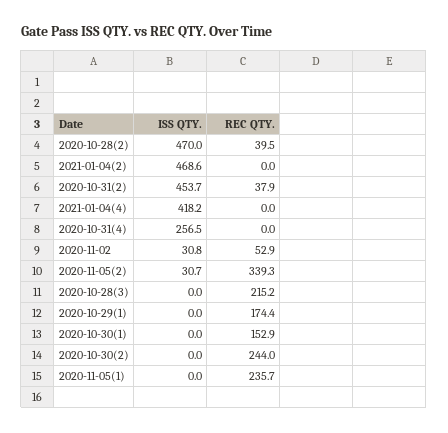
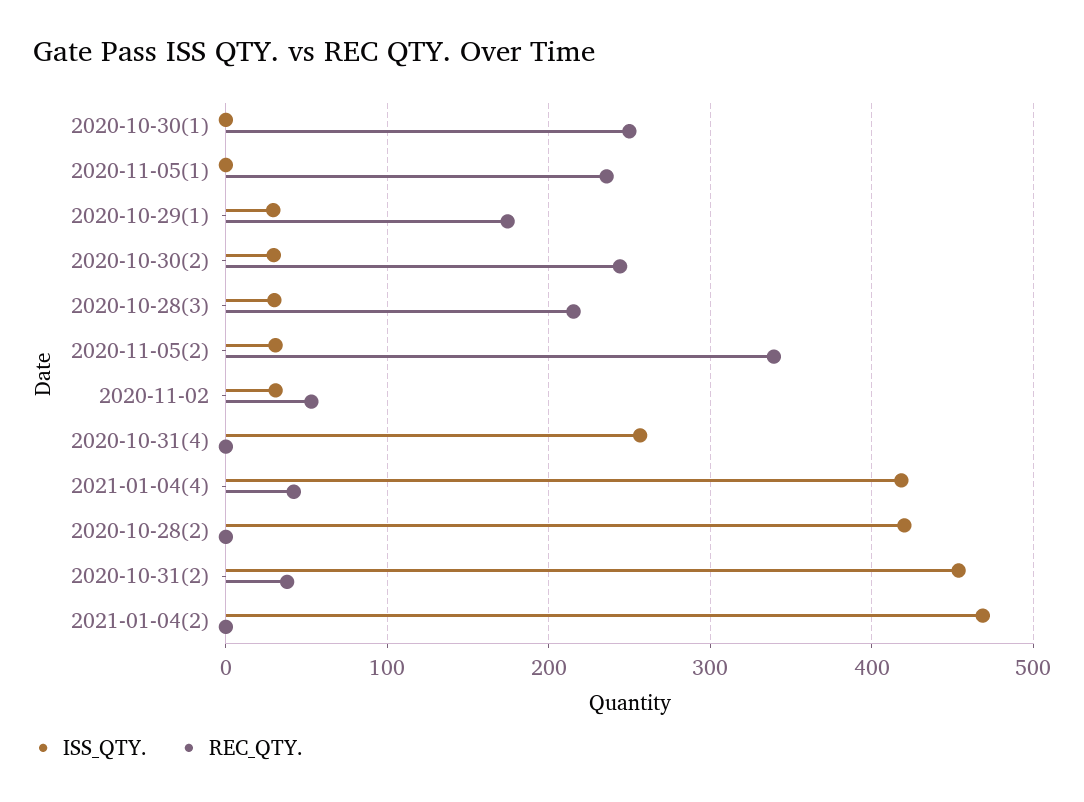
ISS QTY., 2020-10-28(2): 470 -> 420
REC QTY., 2020-10-28(2): 39.5 -> 0
REC QTY., 2021-01-04(4): 0 -> 40
ISS QTY., 2020-10-28(3): 0 -> 30
ISS QTY., 2020-10-29(1): 0 -> 30
REC QTY., 2020-10-30(1): 152.9 -> 250
ISS QTY., 2020-10-30(2): 0 -> 30

